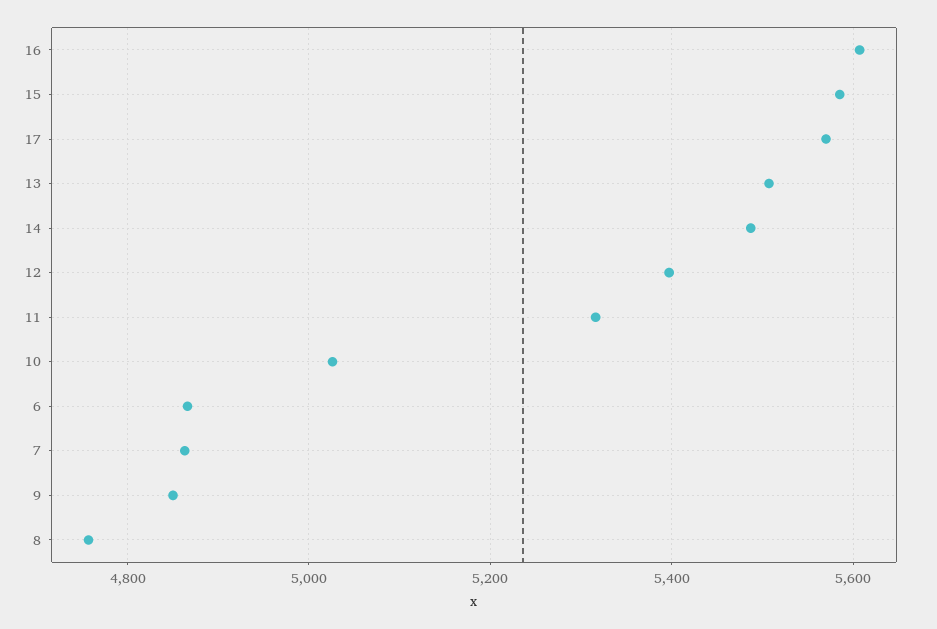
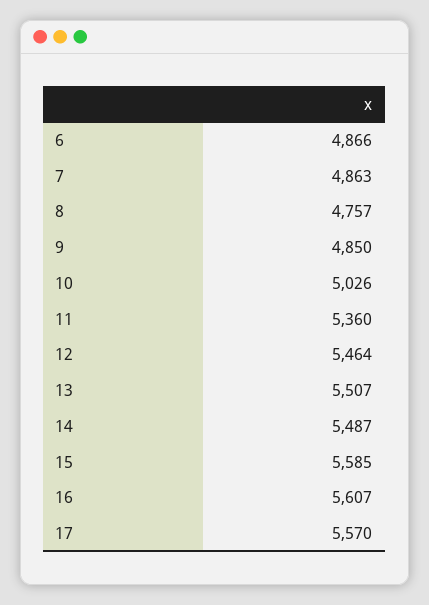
12: 5400 -> 5464
11: 5320 -> 5360

